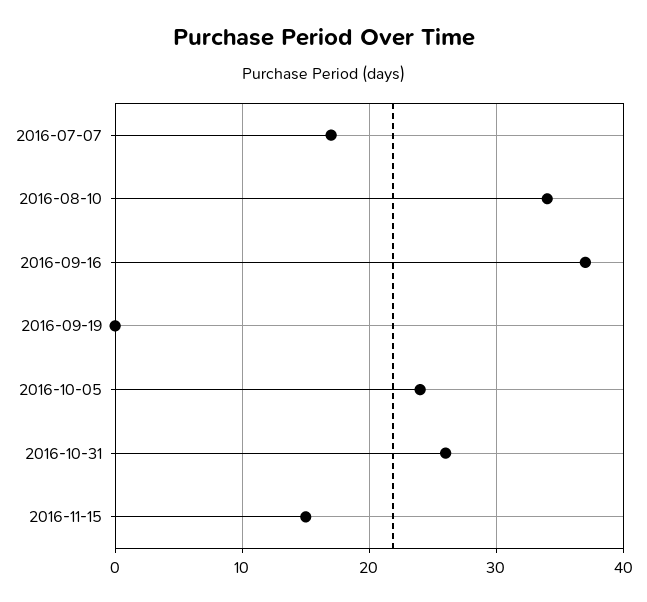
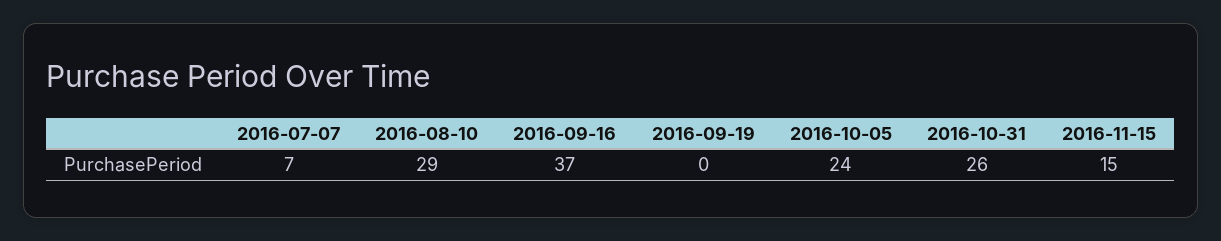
2016-07-07: 17 -> 7
2016-08-10: 34 -> 29

